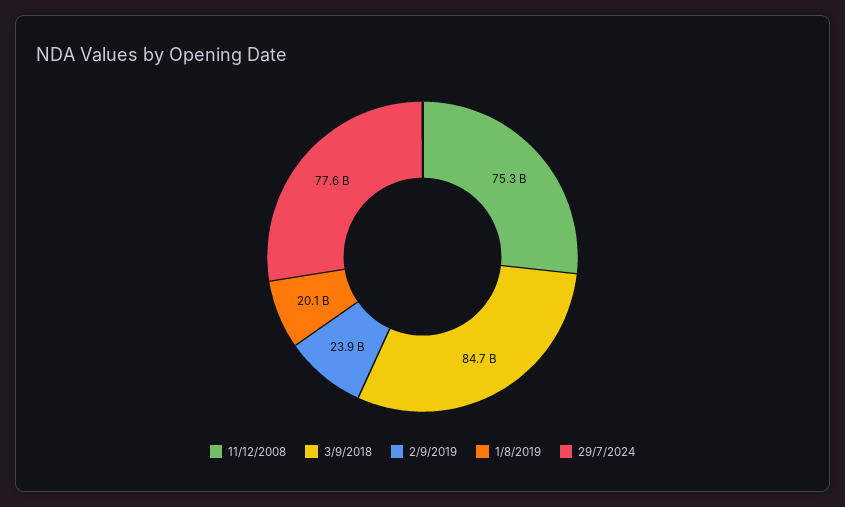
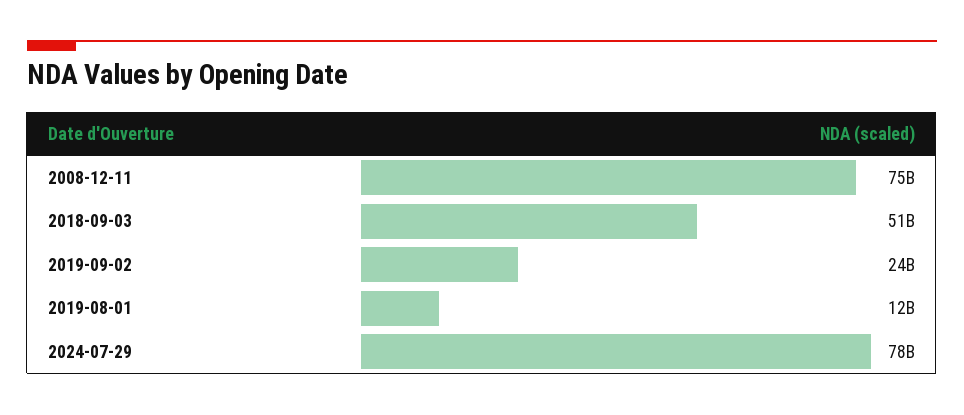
3/9/2018: 84700000000 -> 51000000000
1/8/2019: 20100000000 -> 12000000000

